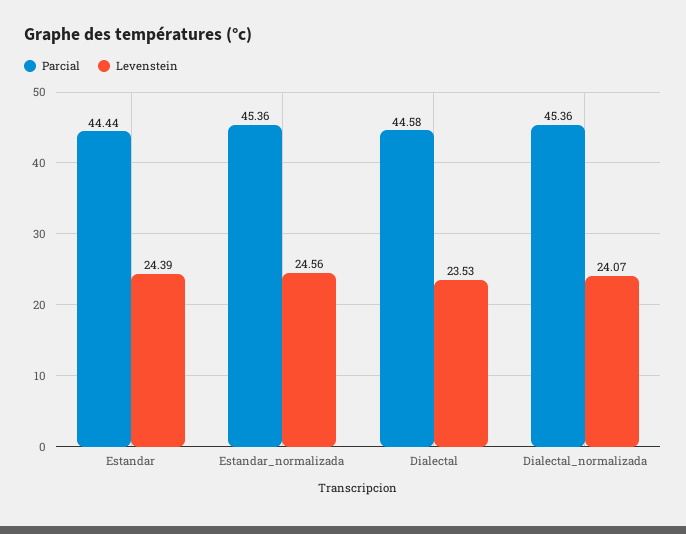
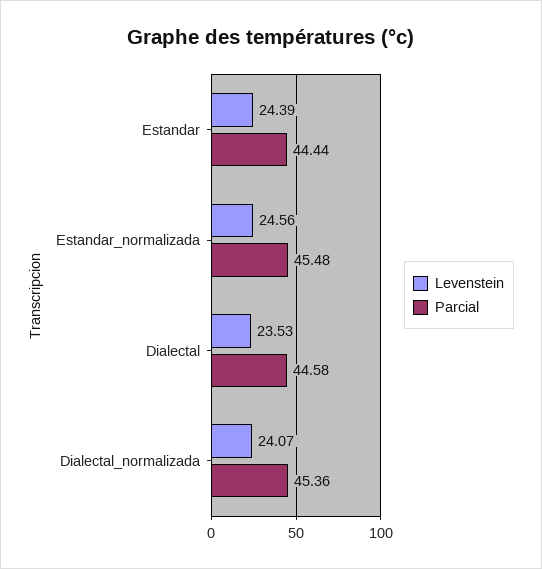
Parcial, Estandar_normalizada: 45.36 -> 45.48

